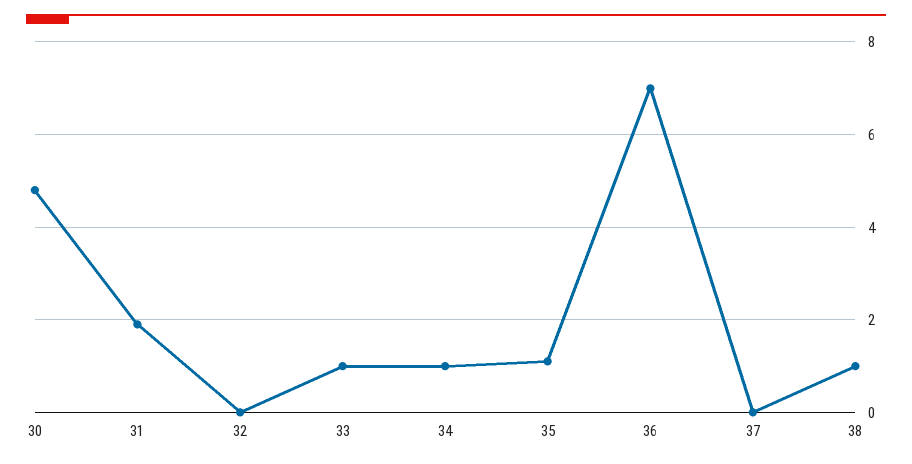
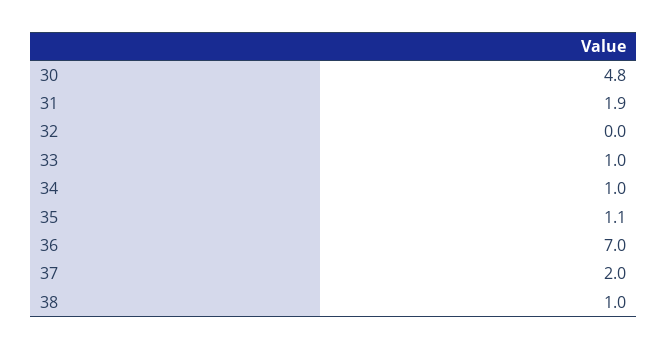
37: 0 -> 2

